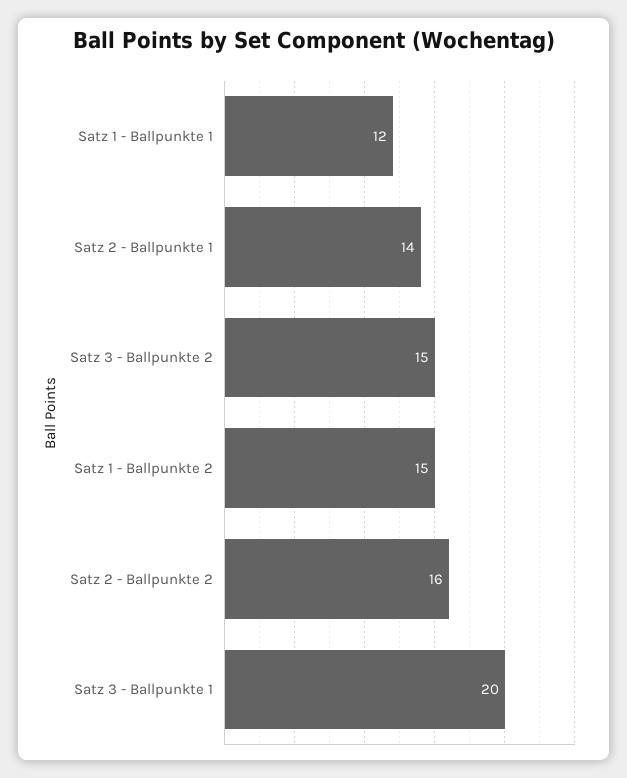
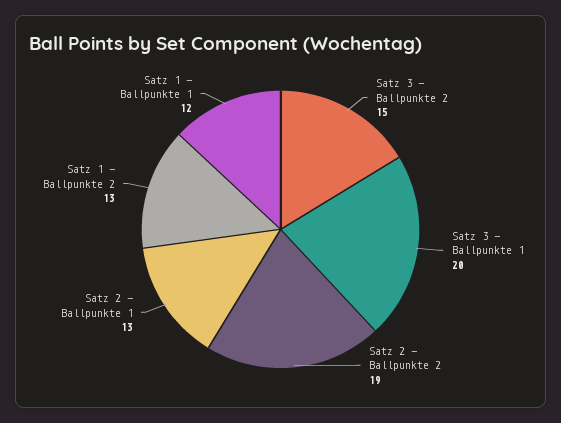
Satz 2 - Ballpunkte 1: 14 -> 13
Satz 1 - Ballpunkte 2: 15 -> 13
Satz 2 - Ballpunkte 2: 16 -> 19

